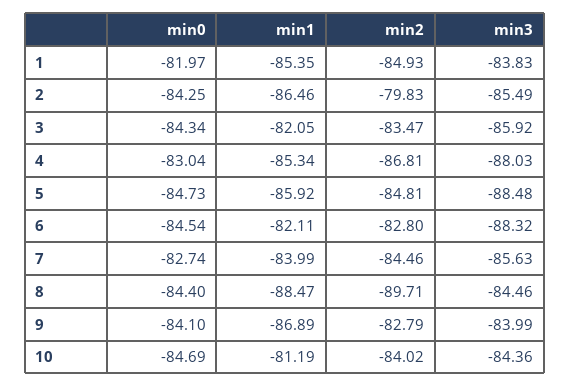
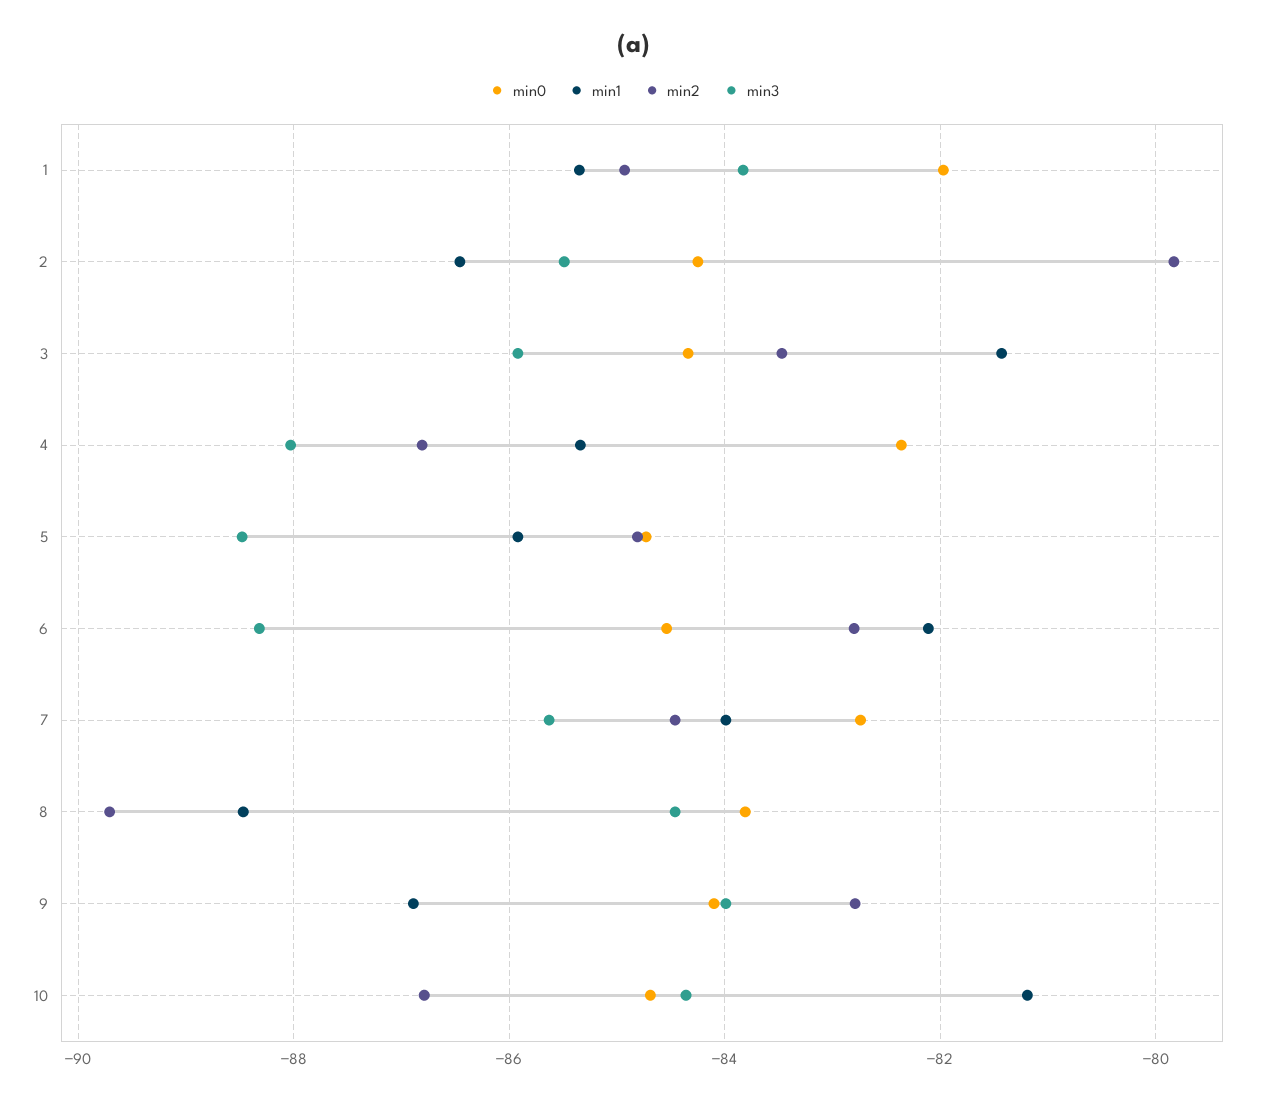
min1, 3: -82.05 -> -81.4
min0, 4: -83.04 -> -82.4
min0, 8: -84.4 -> -83.8
min2, 10: -84.02 -> -86.8

